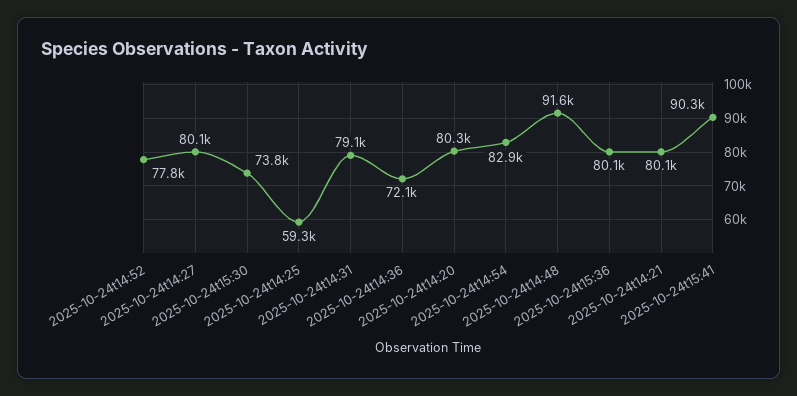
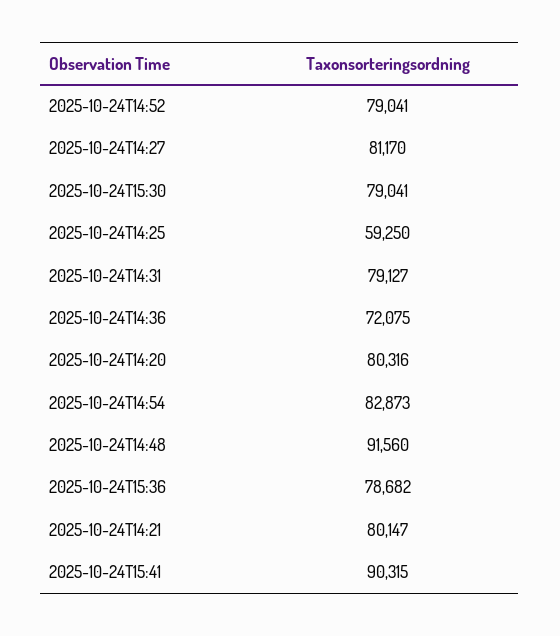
2025-10-24t14:52: 77800 -> 79041
2025-10-24t14:27: 80100 -> 81170
2025-10-24t15:30: 73800 -> 79041
2025-10-24t15:36: 80100 -> 78682

